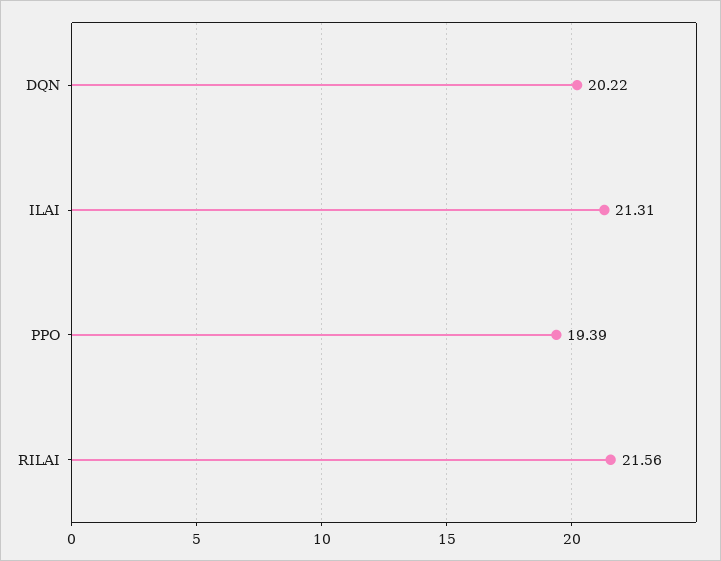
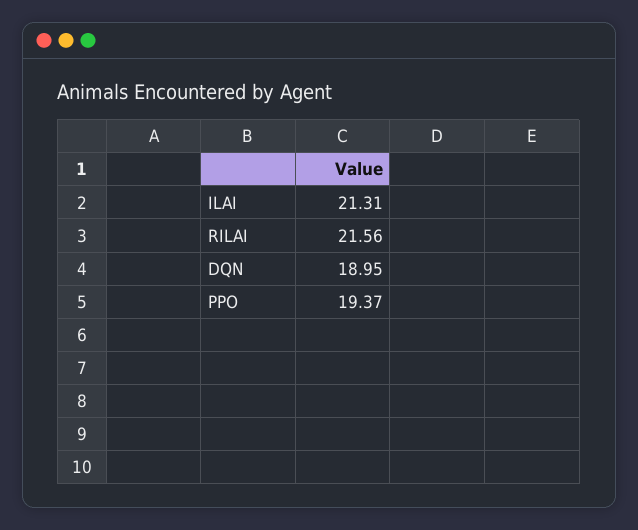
DQN: 20.22 -> 18.95
PPO: 19.39 -> 19.37

